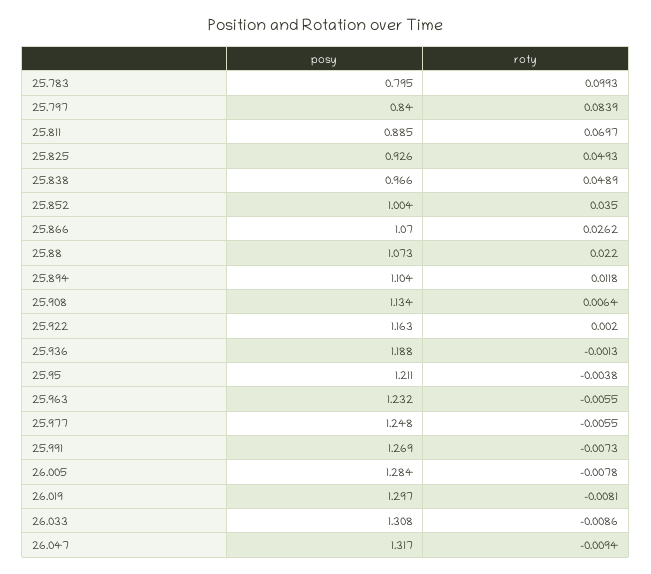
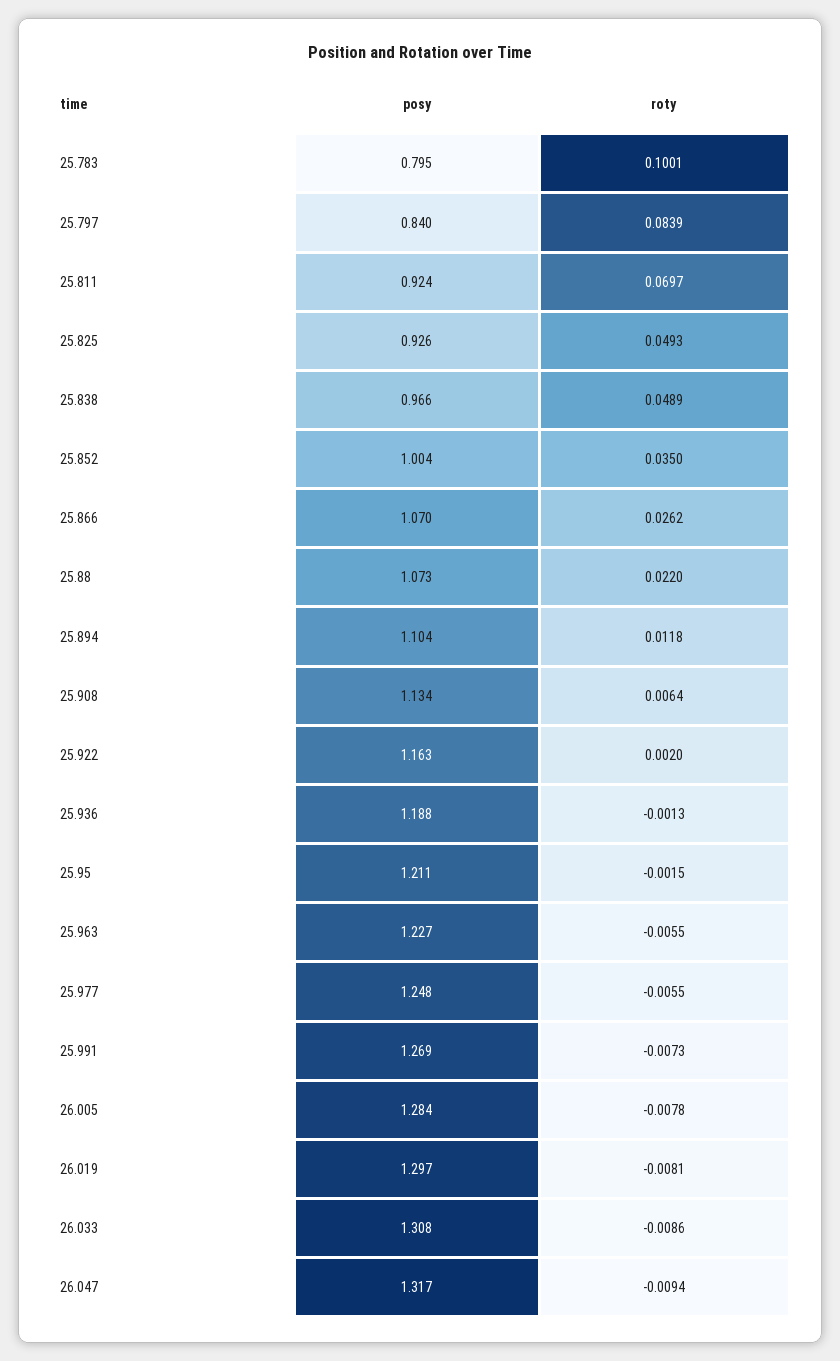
roty, 25.783: 0.0993 -> 0.1001
posy, 25.811: 0.885 -> 0.924
roty, 25.95: -0.0038 -> -0.0015
posy, 25.963: 1.232 -> 1.227

